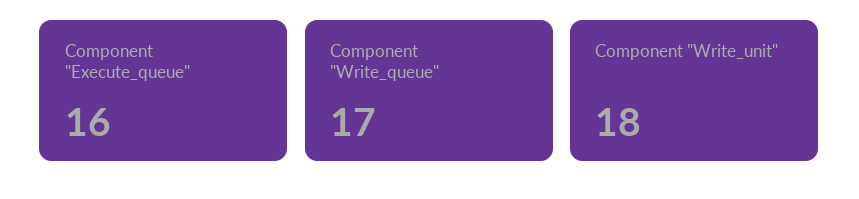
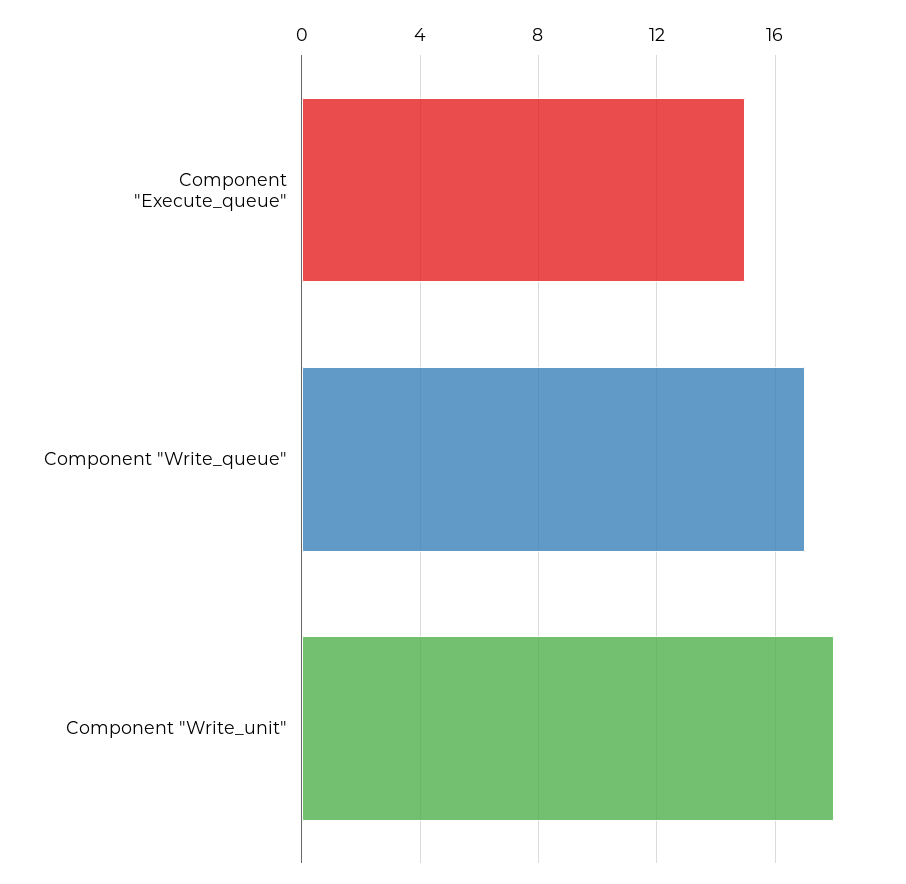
Component "Execute_queue": 16 -> 15

